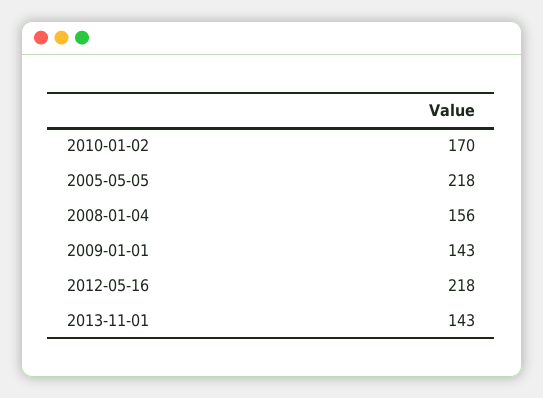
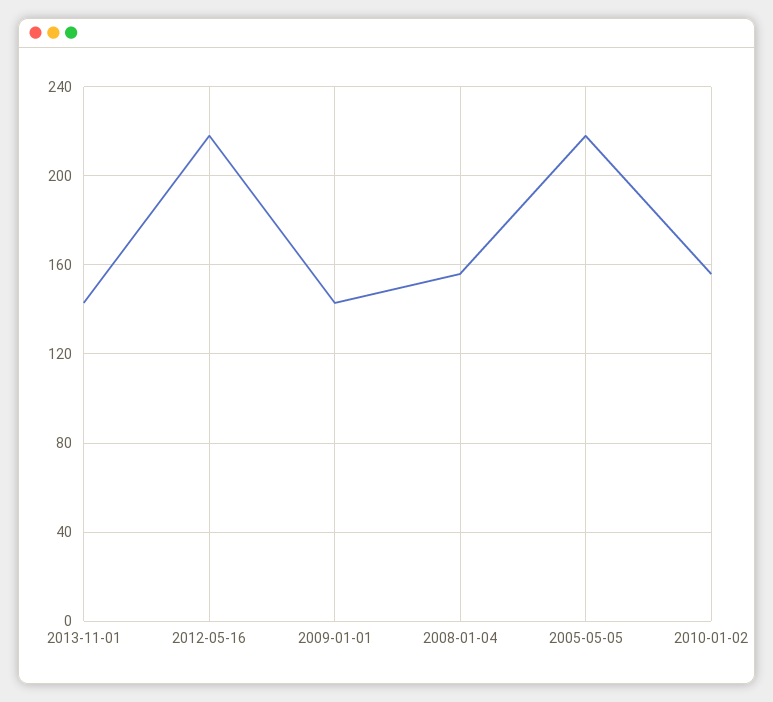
2010-01-02: 170 -> 155

